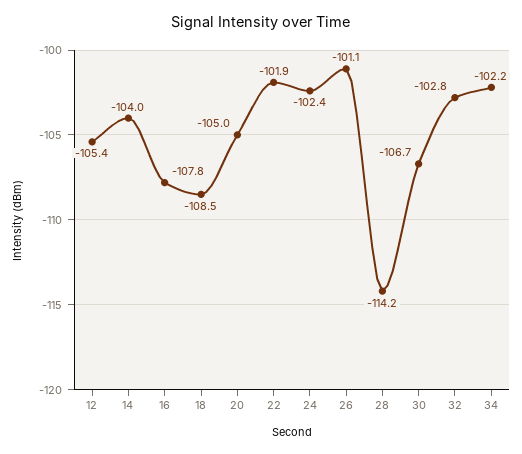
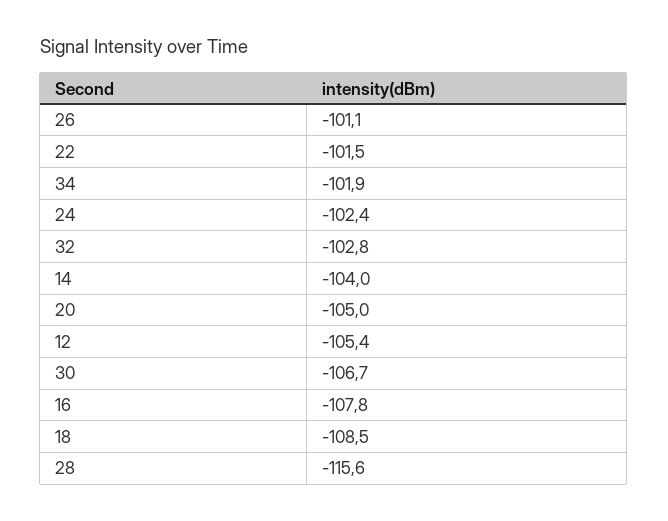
22: -101.9 -> -101.5
28: -114.2 -> -115.6
34: -102.2 -> -101.9

